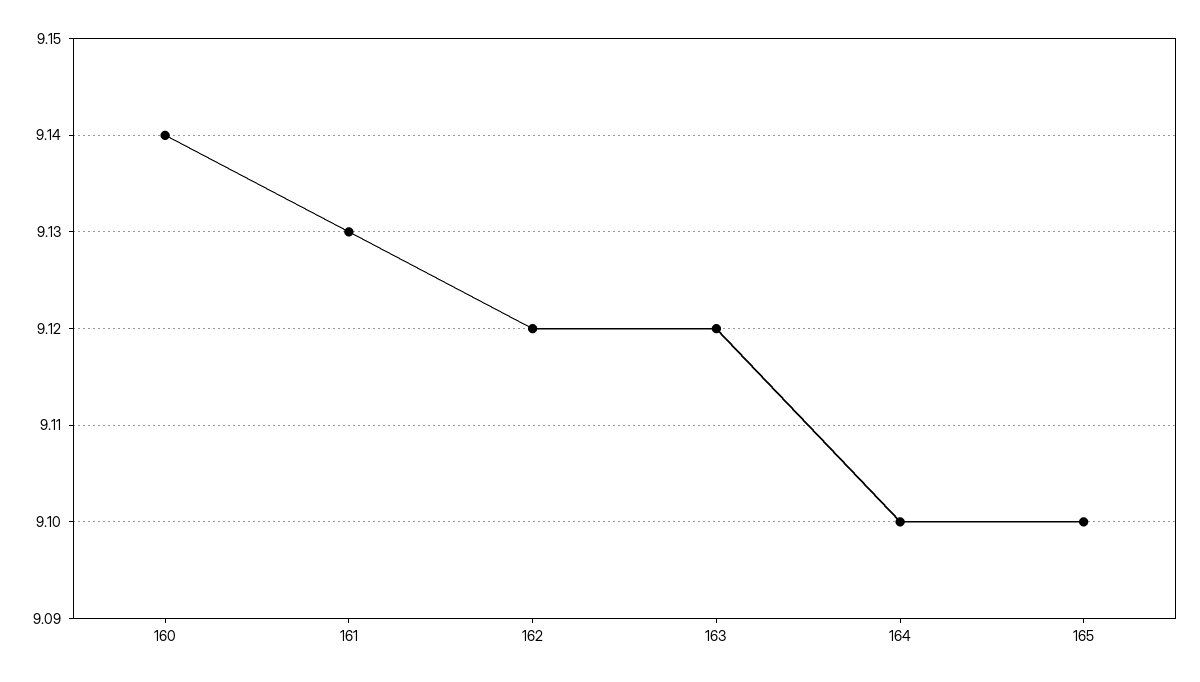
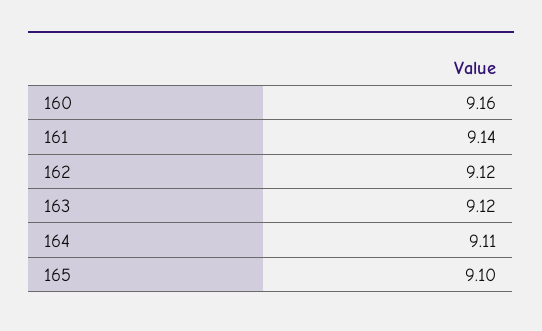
160: 9.14 -> 9.16
161: 9.13 -> 9.14
164: 9.1 -> 9.11

